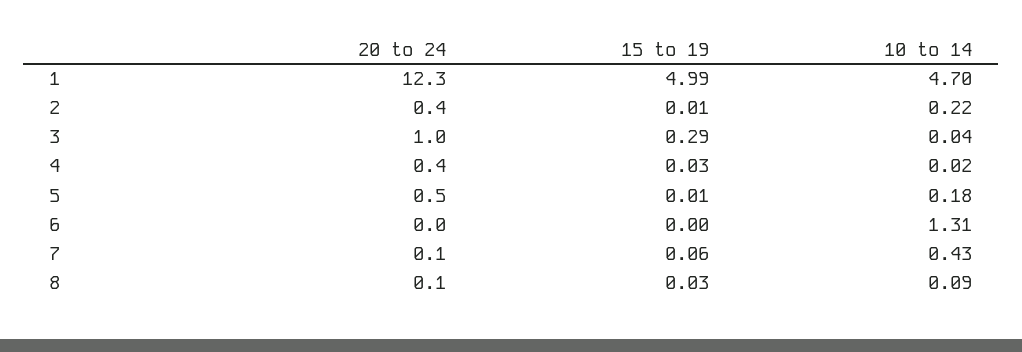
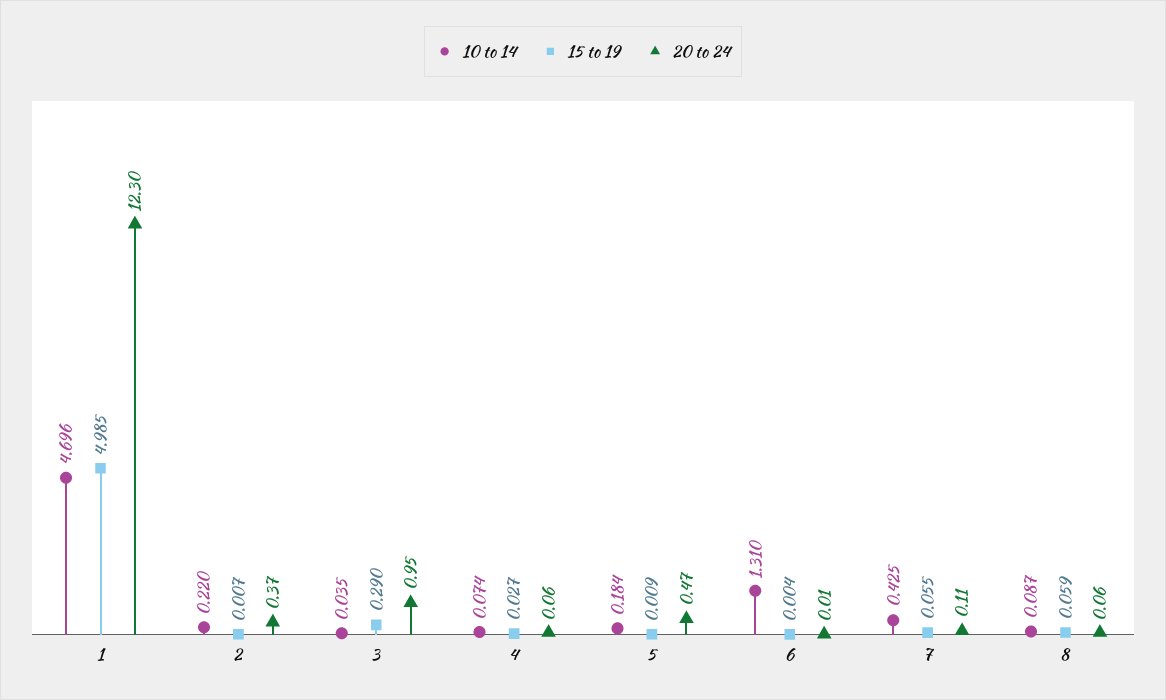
20 to 24, 4: 0.4 -> 0.06
10 to 14, 4: 0.02 -> 0.074
15 to 19, 8: 0.03 -> 0.059

